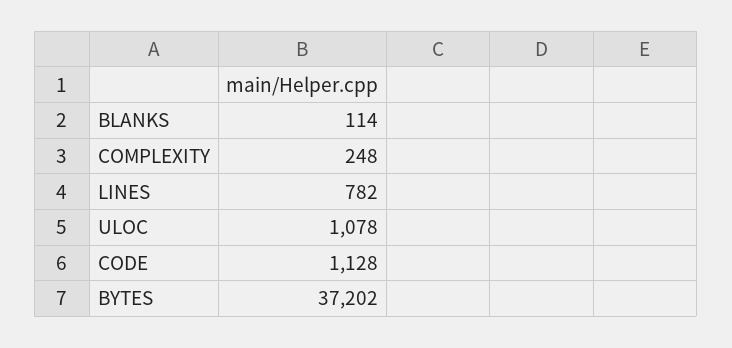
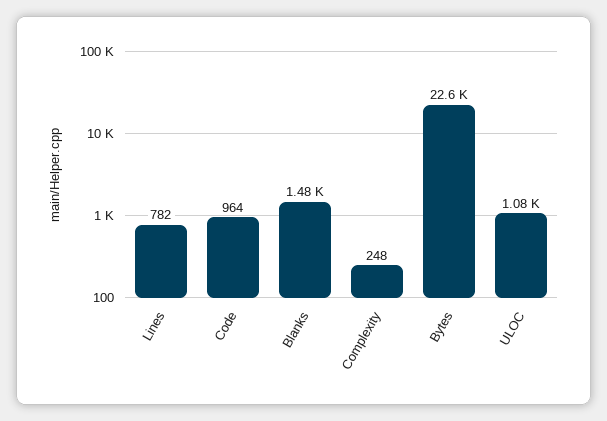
BLANKS: 114 -> 1480
CODE: 1128 -> 964
BYTES: 37202 -> 22600

